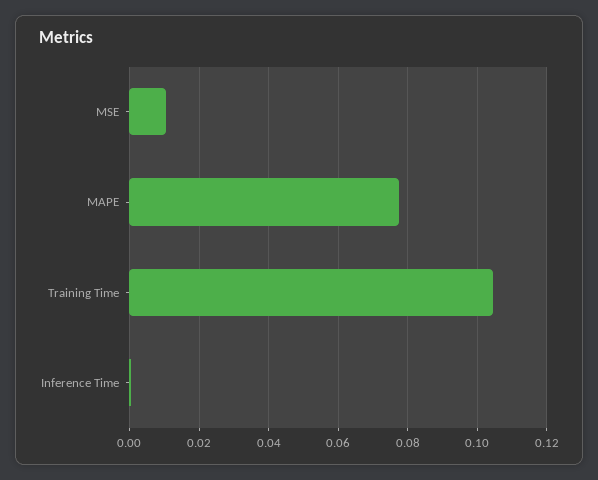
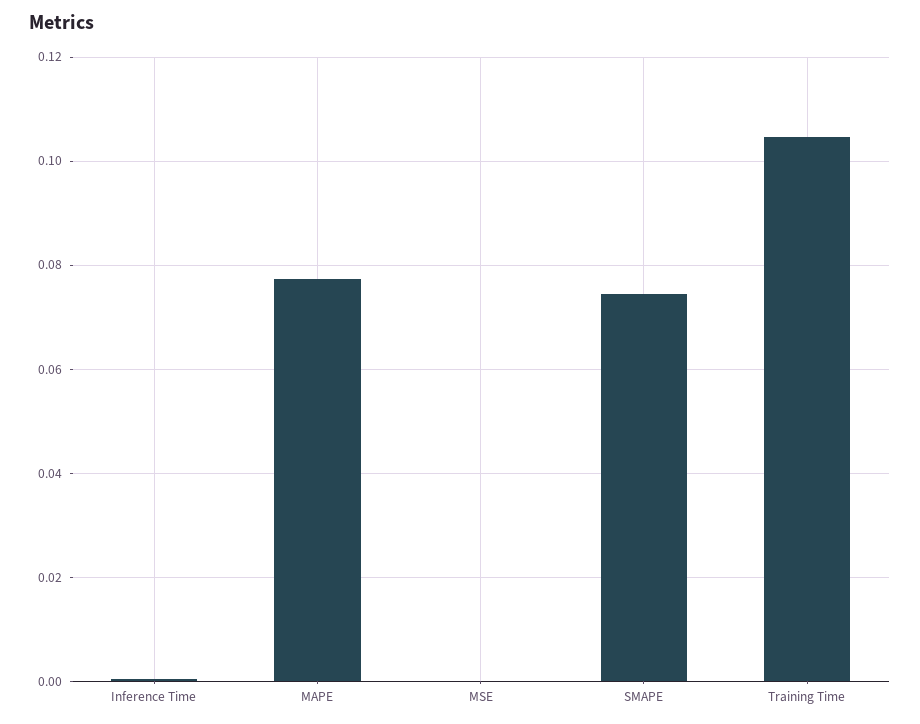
MSE: 0.01 -> 0
SMAPE: none -> 0.074

